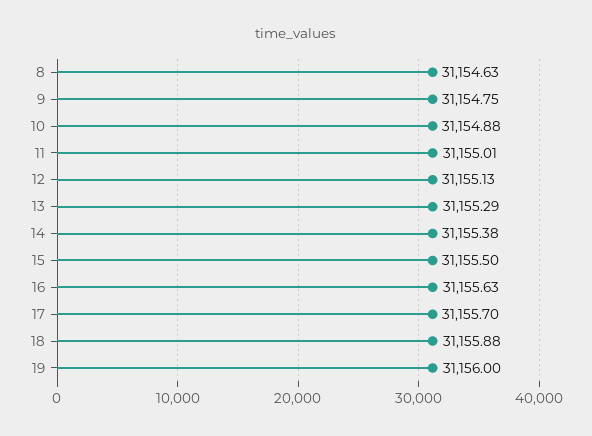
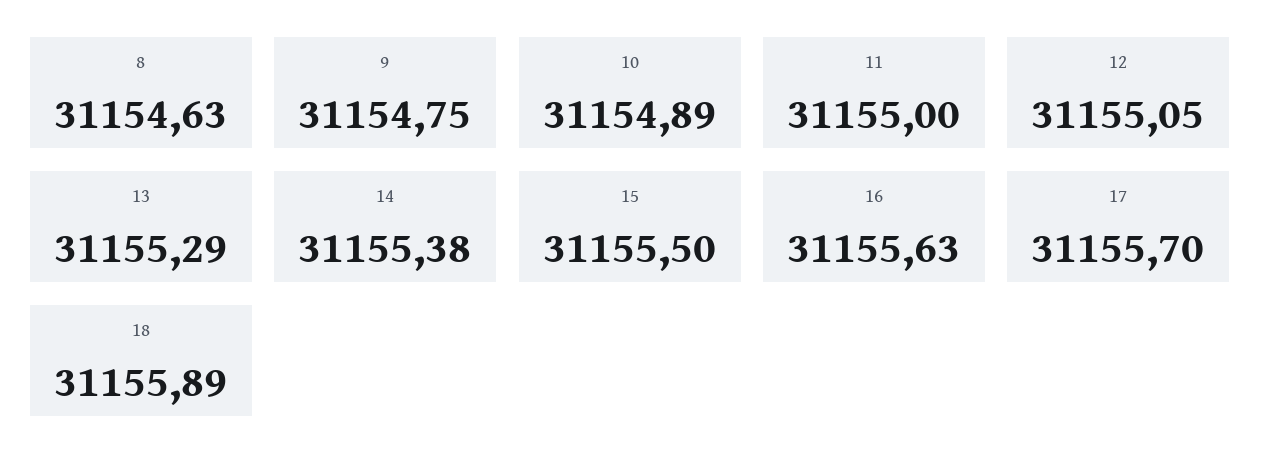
10: 31154.88 -> 31154.89
11: 31155.01 -> 31155
12: 31155.13 -> 31155.05
18: 31155.88 -> 31155.89
19: 31156 -> none

